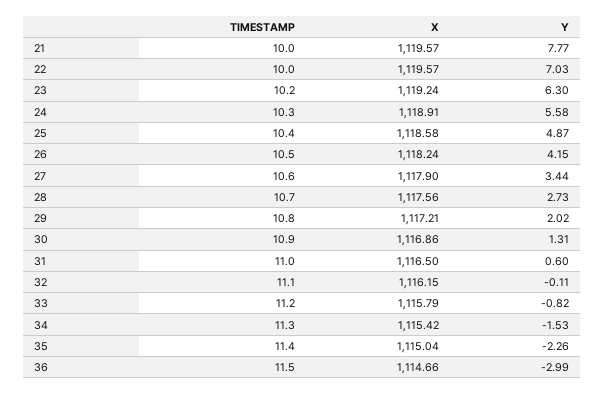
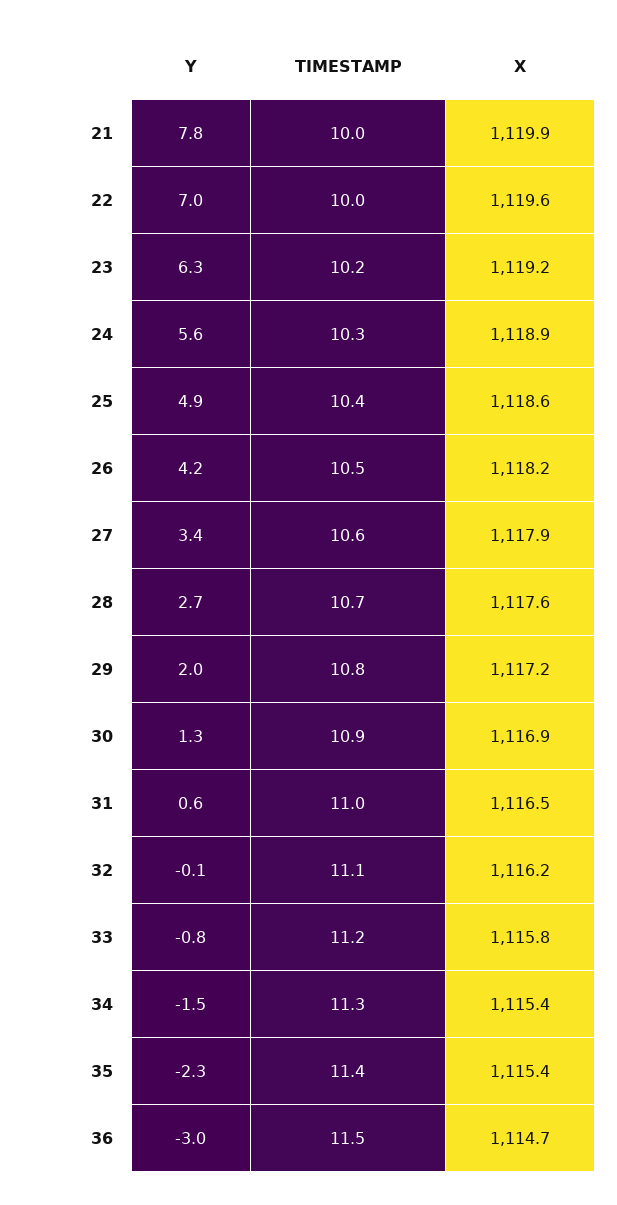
X, 21: 1119.57 -> 1119.9
X, 35: 1115.04 -> 1115.4

